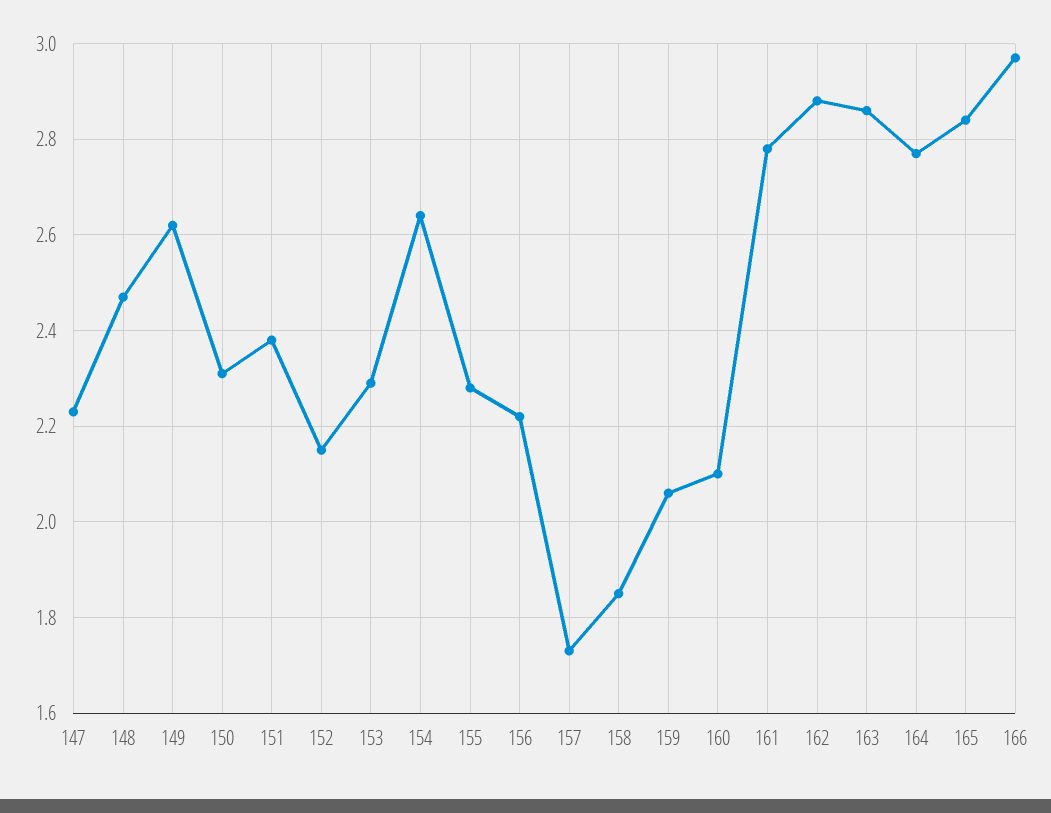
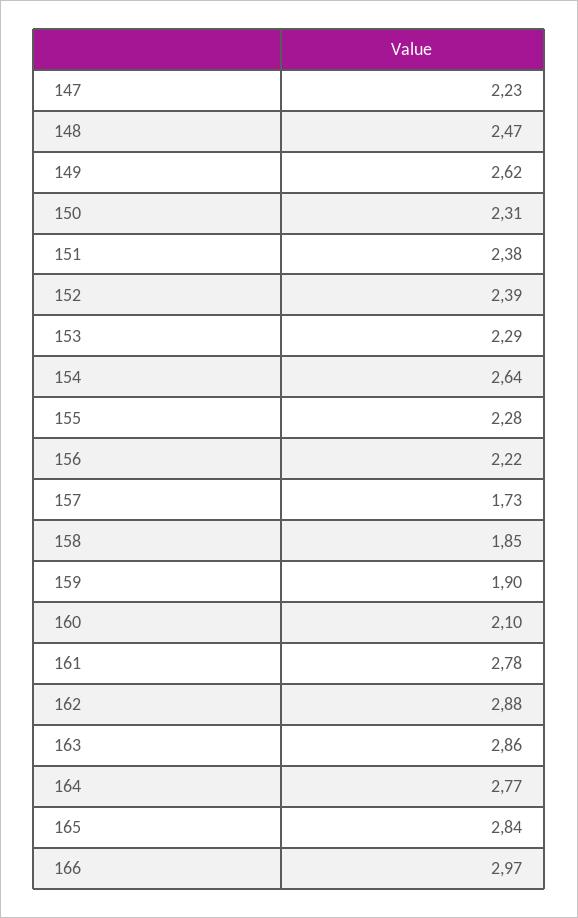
152: 2.15 -> 2.39
159: 2.05 -> 1.9

